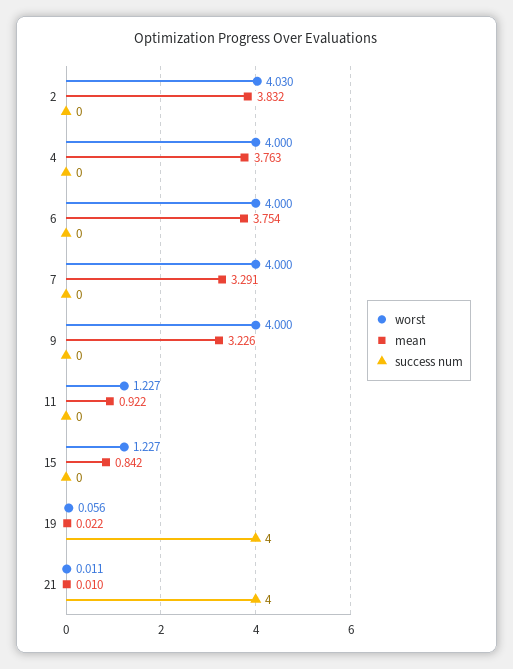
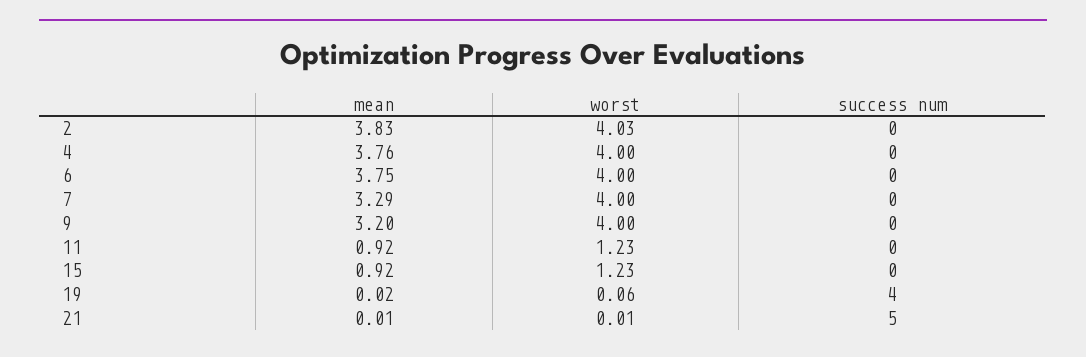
mean, 9: 3.226 -> 3.2
mean, 15: 0.842 -> 0.92
success num, 21: 4 -> 5

